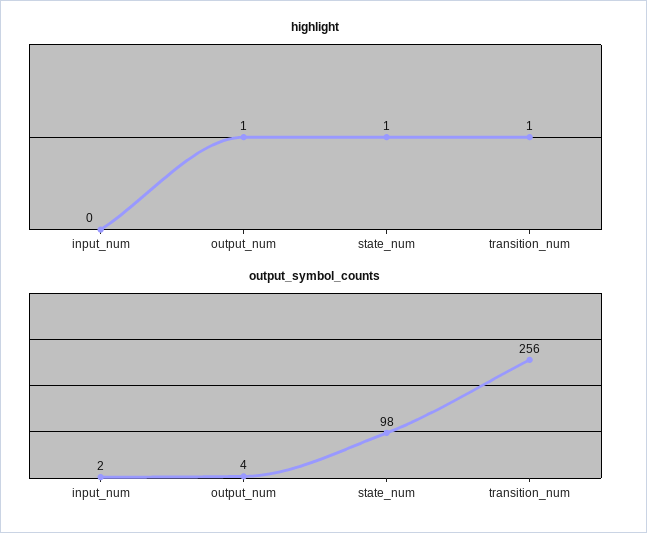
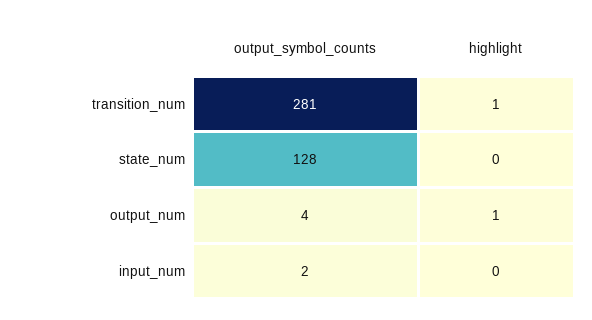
highlight, state_num: 1 -> 0
output_symbol_counts, state_num: 98 -> 128
output_symbol_counts, transition_num: 256 -> 281

